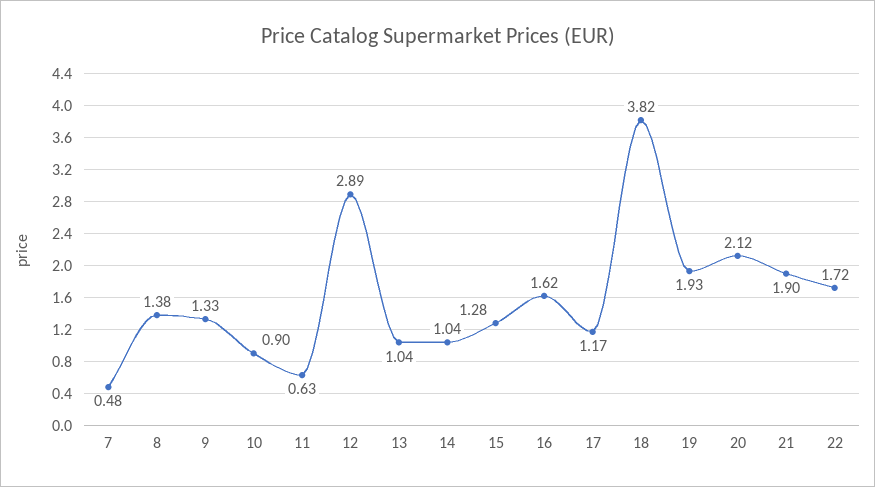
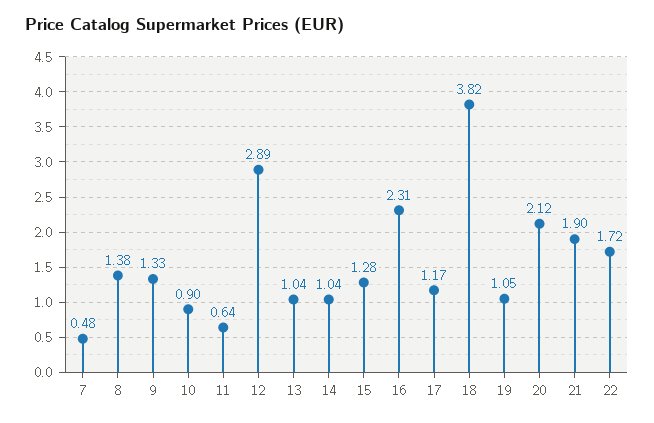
11: 0.63 -> 0.64
16: 1.62 -> 2.31
19: 1.93 -> 1.05

